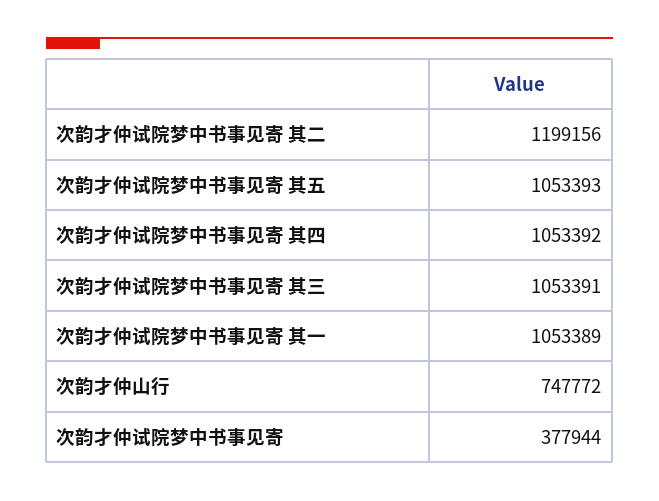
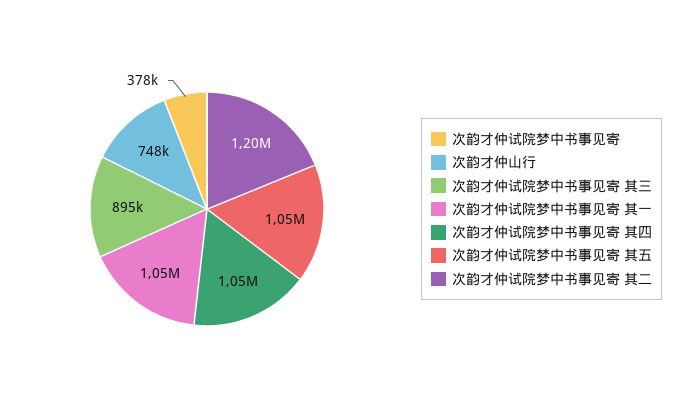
次韵才仲试院梦中书事见寄 其三: 1053391 -> 895000

